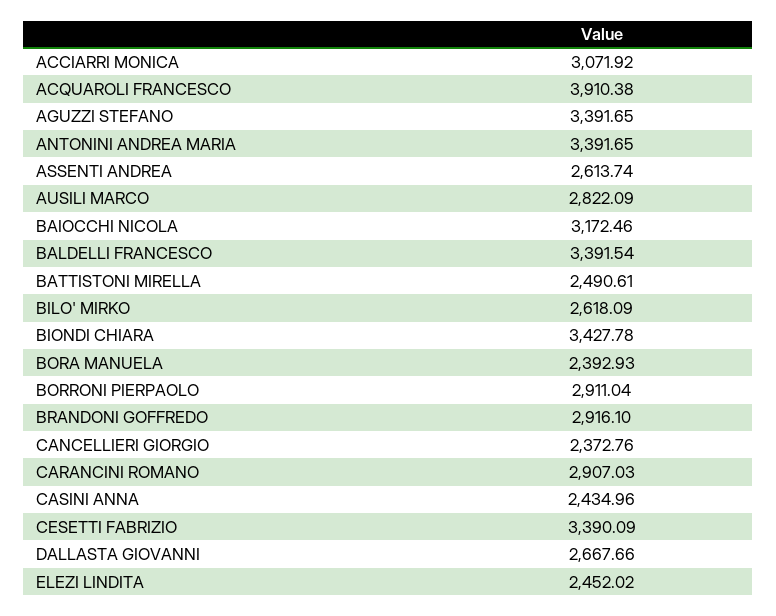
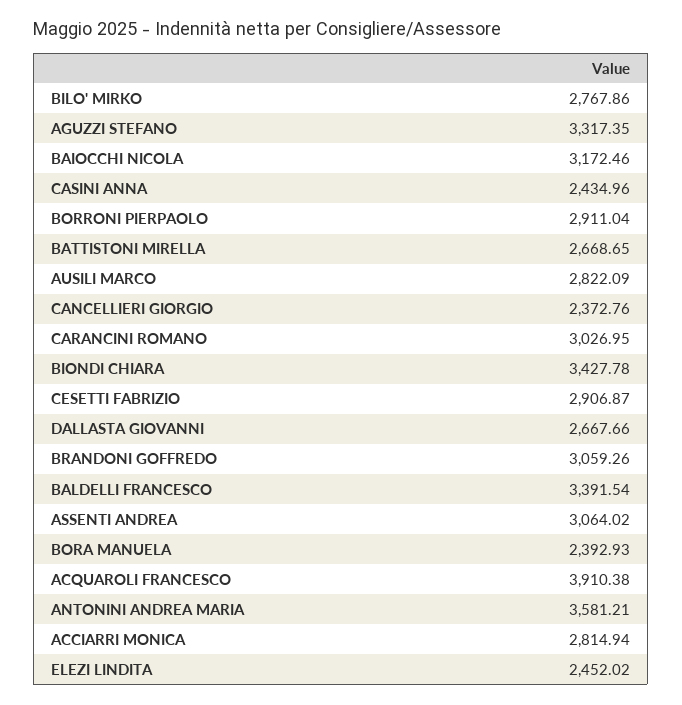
ACCIARRI MONICA: 3071.92 -> 2814.94
AGUZZI STEFANO: 3391.65 -> 3317.35
ANTONINI ANDREA MARIA: 3391.65 -> 3581.21
ASSENTI ANDREA: 2613.74 -> 3064.02
BATTISTONI MIRELLA: 2490.61 -> 2668.65
BILO' MIRKO: 2618.09 -> 2767.86
BRANDONI GOFFREDO: 2916.1 -> 3059.26
CARANCINI ROMANO: 2907.03 -> 3026.95
CESETTI FABRIZIO: 3390.09 -> 2906.87

